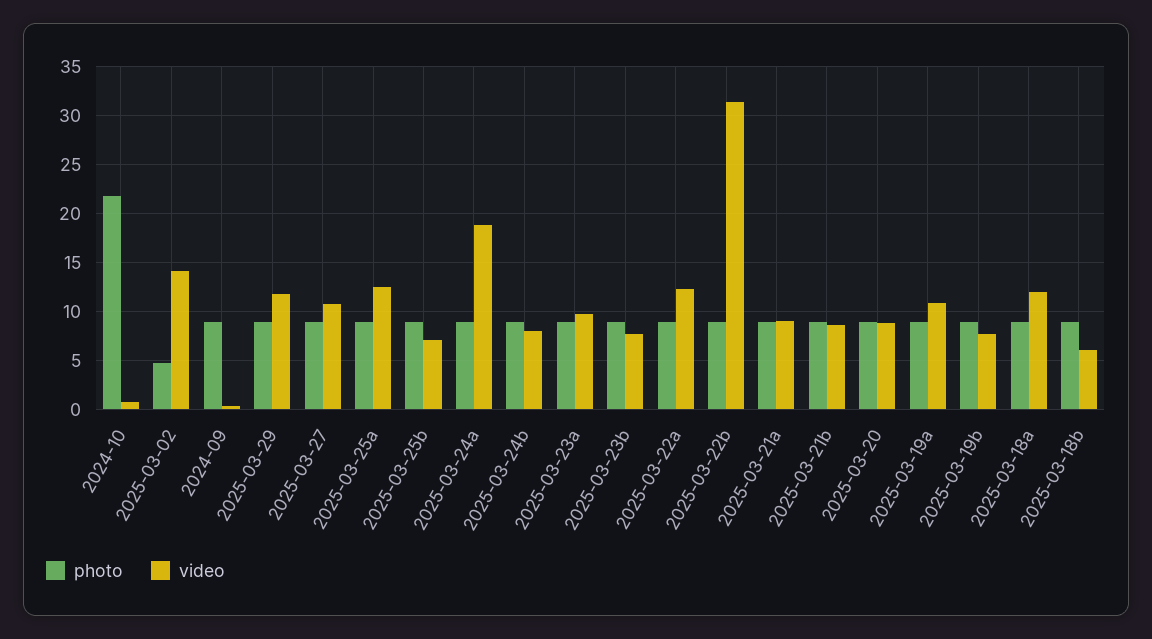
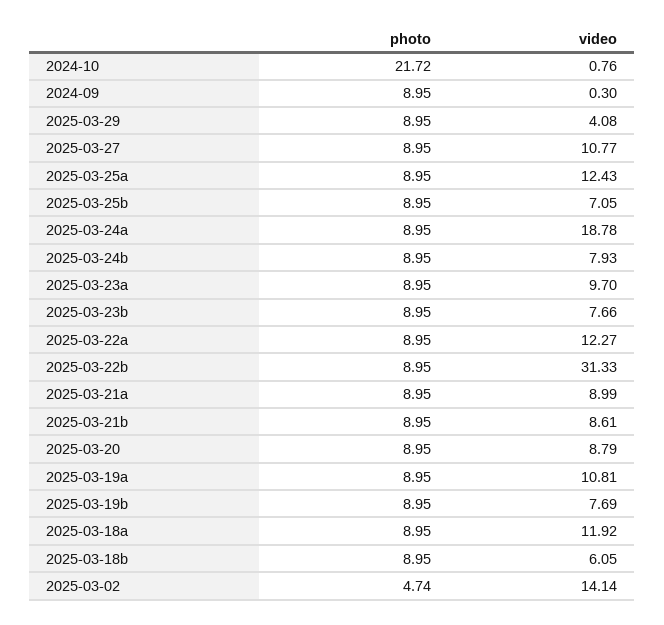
video, 2025-03-29: 12 -> 4.08

